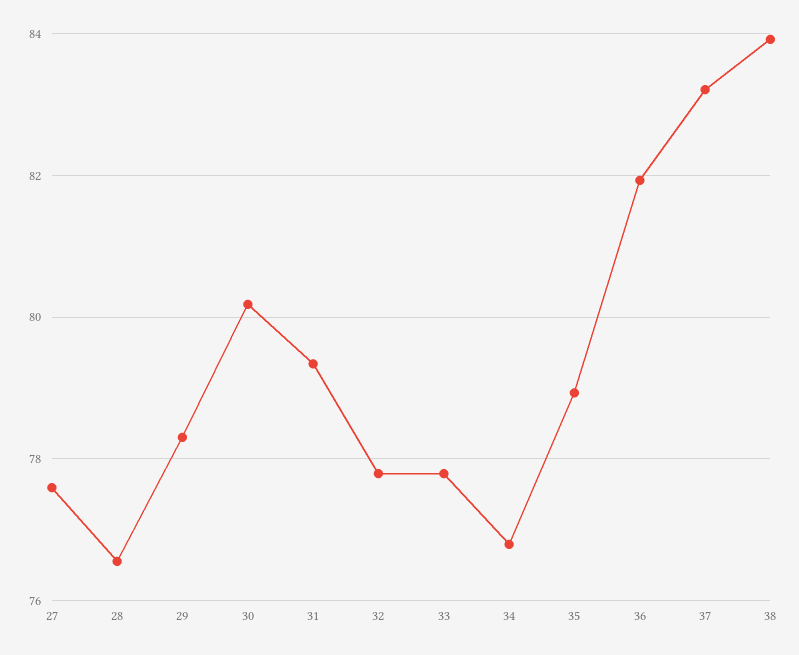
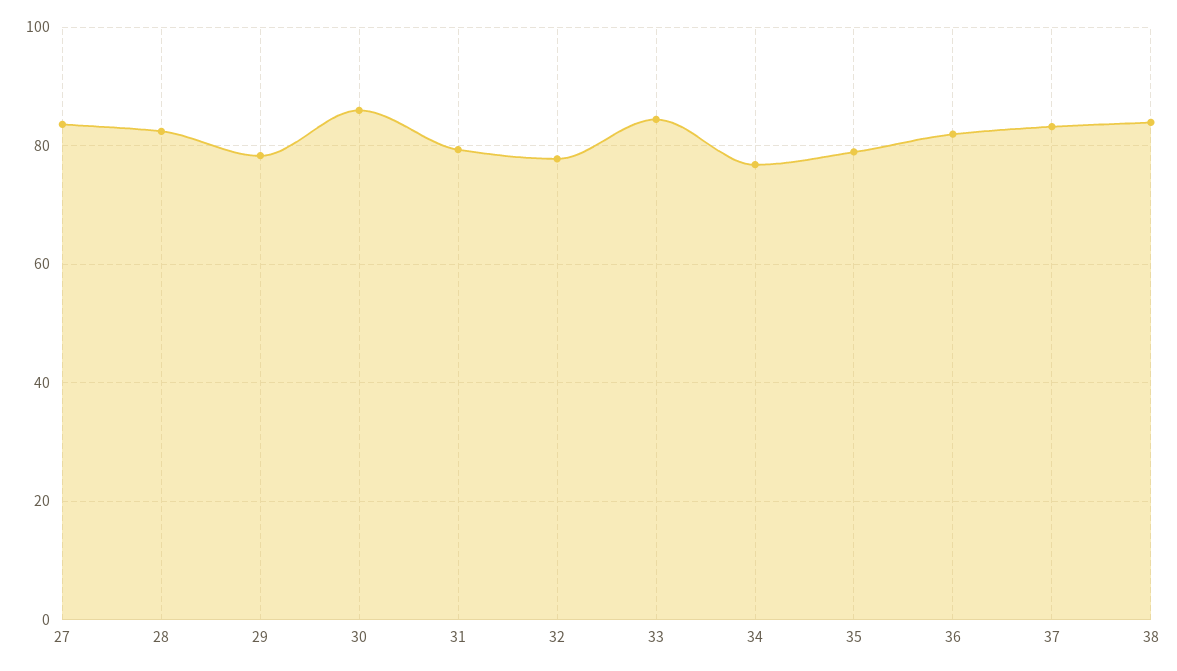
27: 77.6 -> 84
28: 76.6 -> 82
30: 80.2 -> 86
33: 77.8 -> 84

